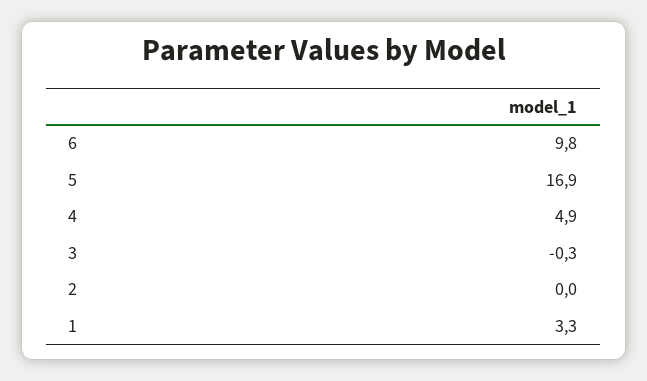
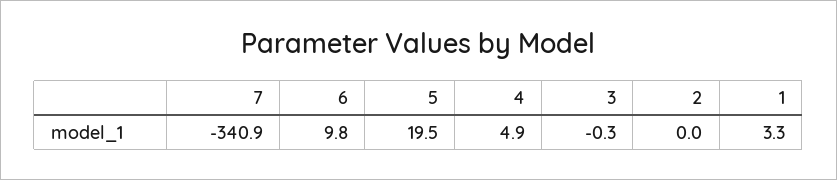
5: 16.9 -> 19.5
7: none -> -340.9

